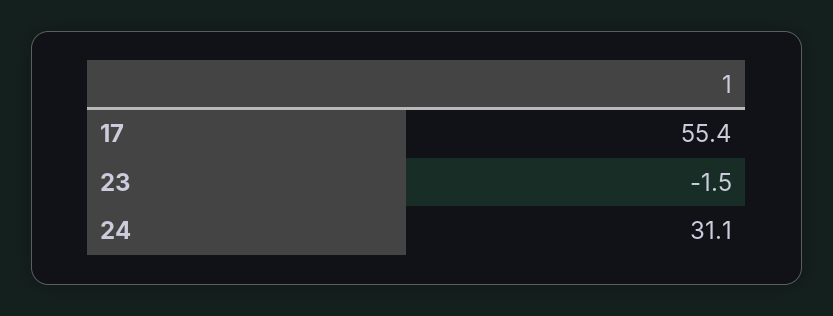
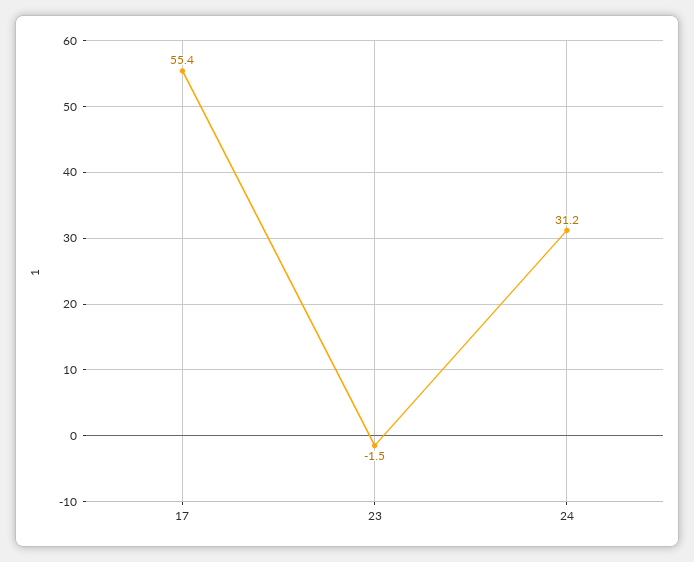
24: 31.1 -> 31.2

